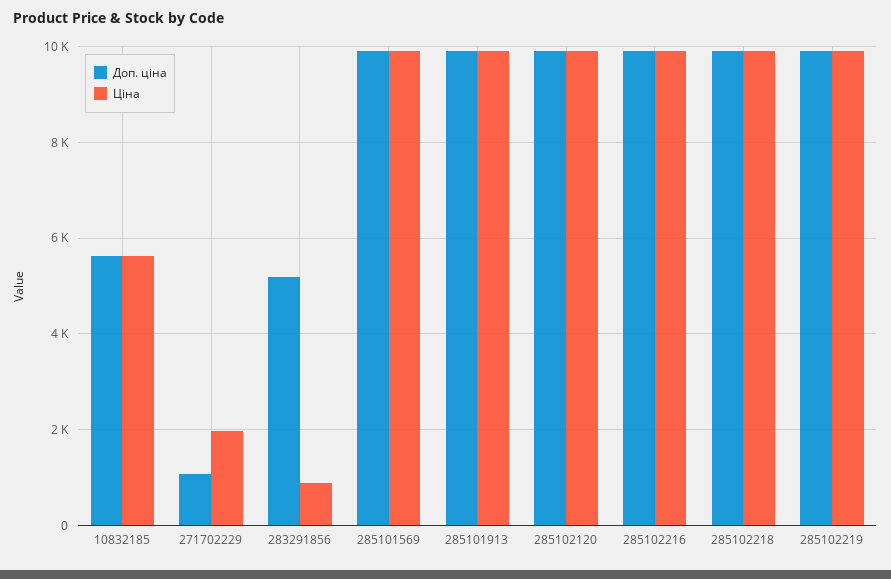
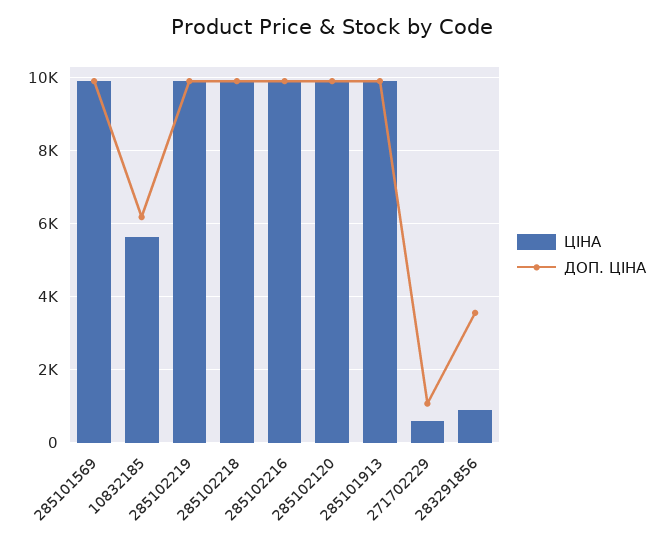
Доп. ціна, 10832185: 5600 -> 6200
Ціна, 271702229: 2000 -> 600
Доп. ціна, 283291856: 5200 -> 3600

